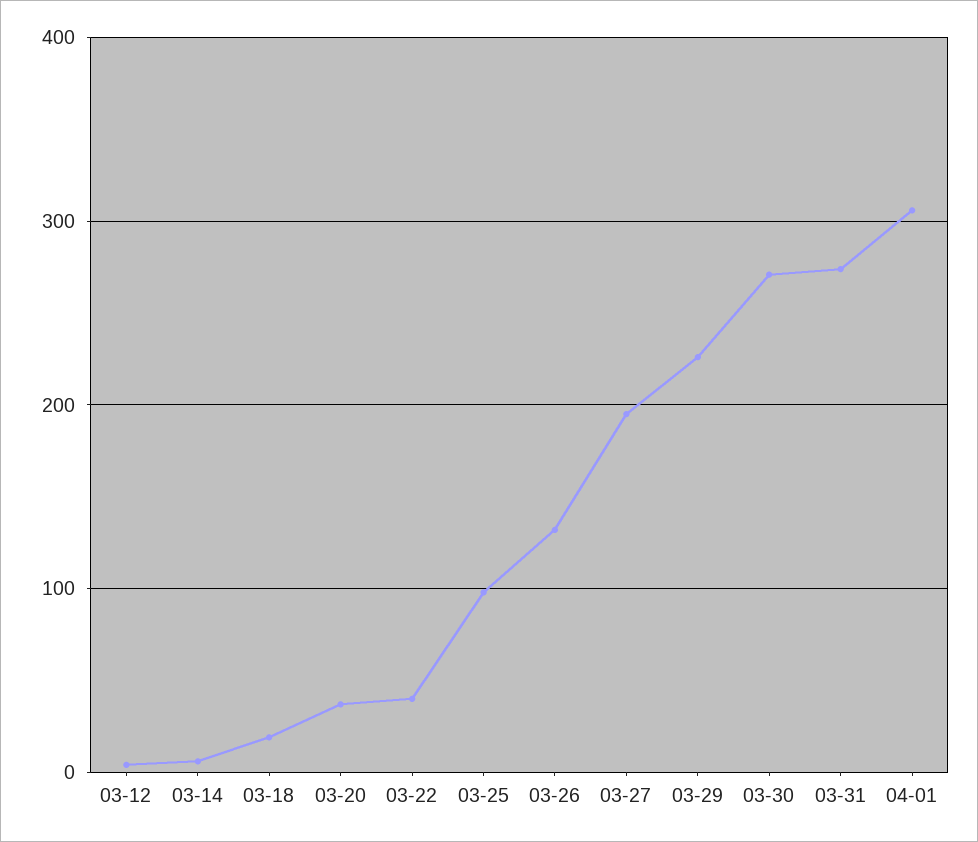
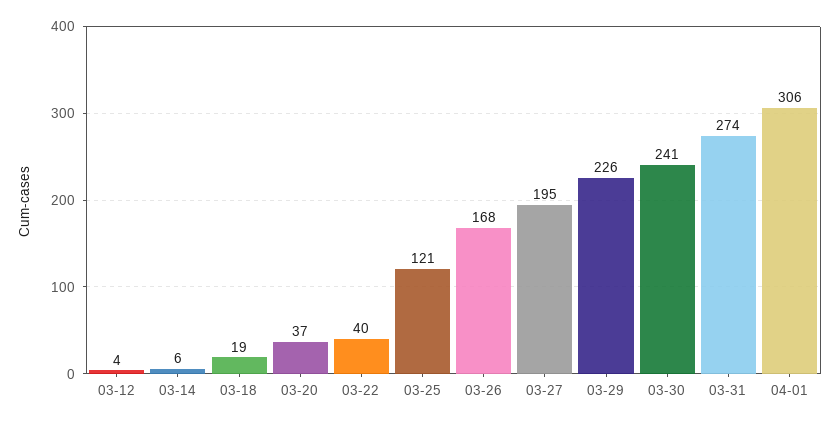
03-25: 100 -> 121
03-26: 130 -> 168
03-30: 270 -> 241

